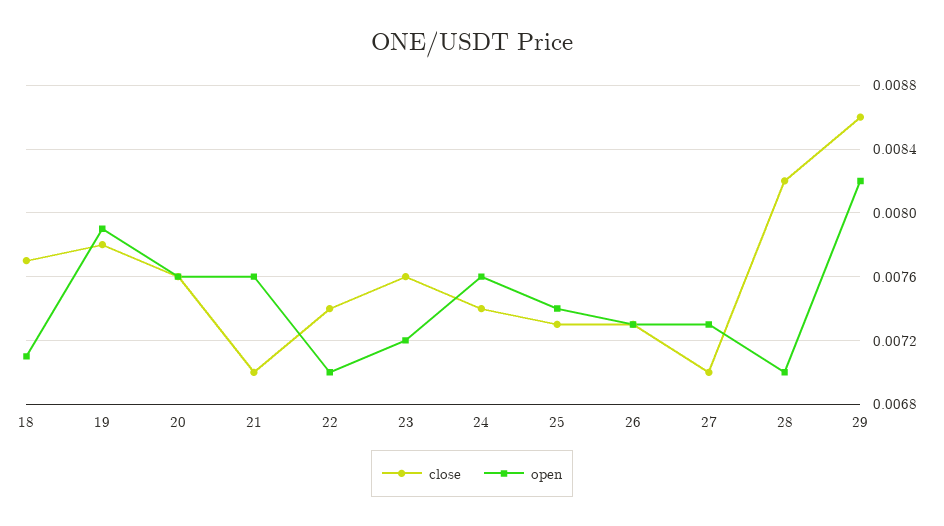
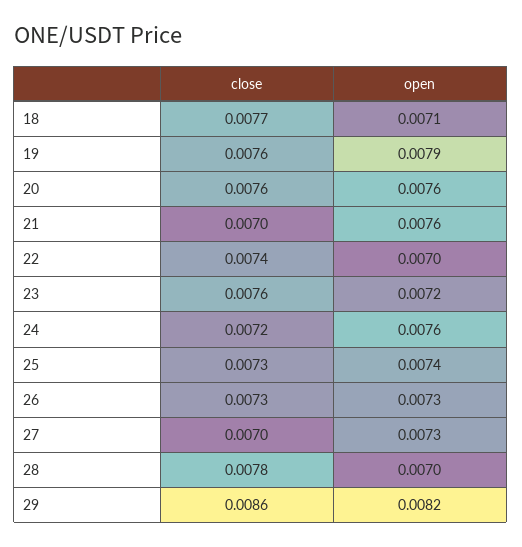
close, 19: 0.0078 -> 0.0076
close, 24: 0.0074 -> 0.0072
close, 28: 0.0082 -> 0.0078

